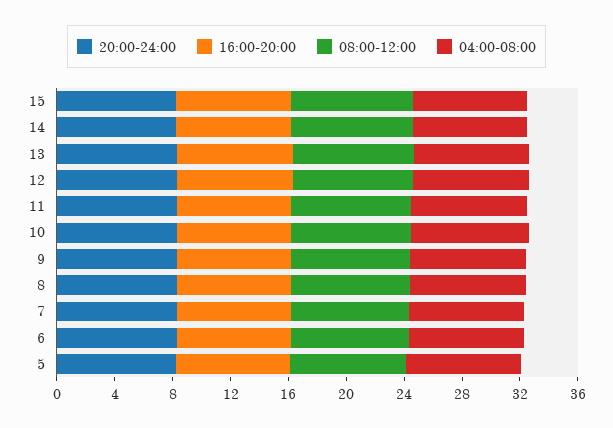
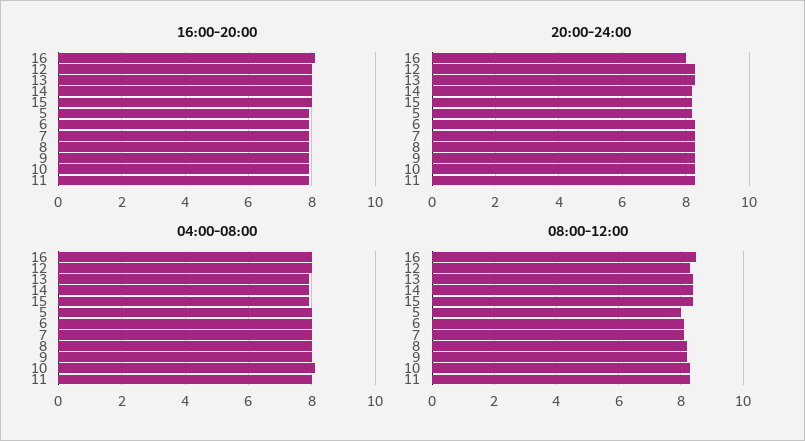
16:00-20:00, 16: none -> 8
20:00-24:00, 16: none -> 8
04:00-08:00, 16: none -> 8
08:00-12:00, 16: none -> 8.5

